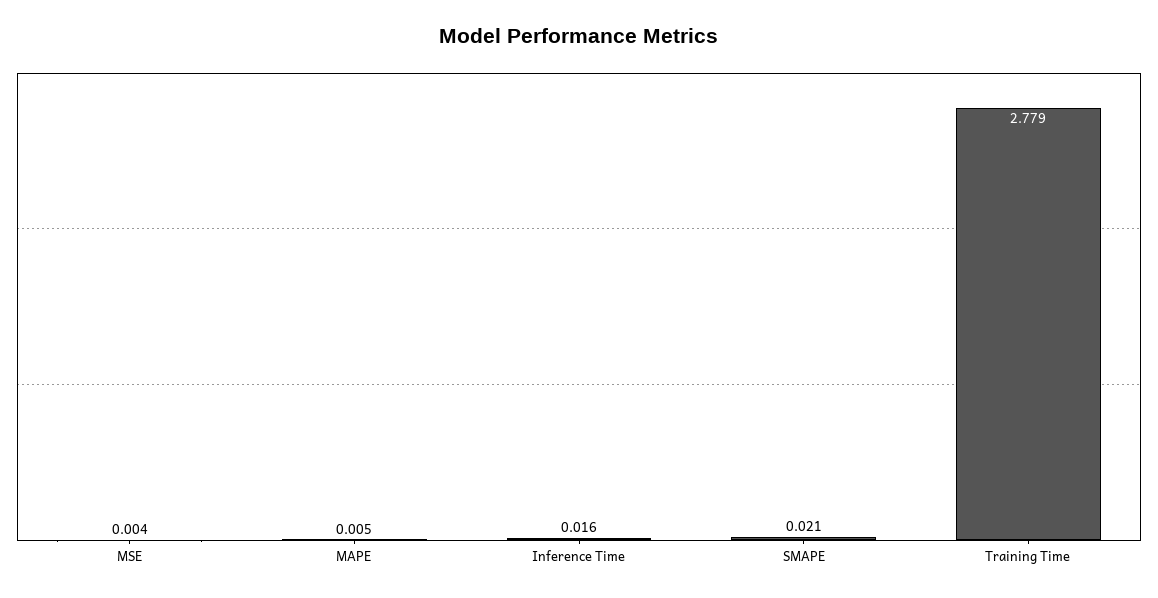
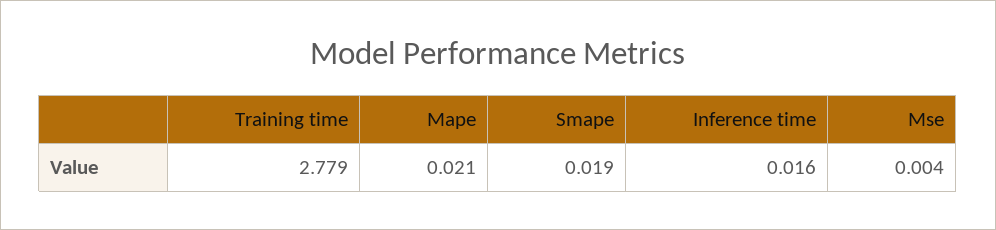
MAPE: 0.005 -> 0.021
SMAPE: 0.021 -> 0.019

